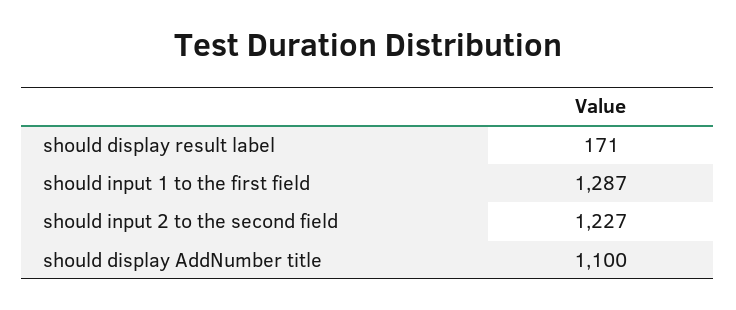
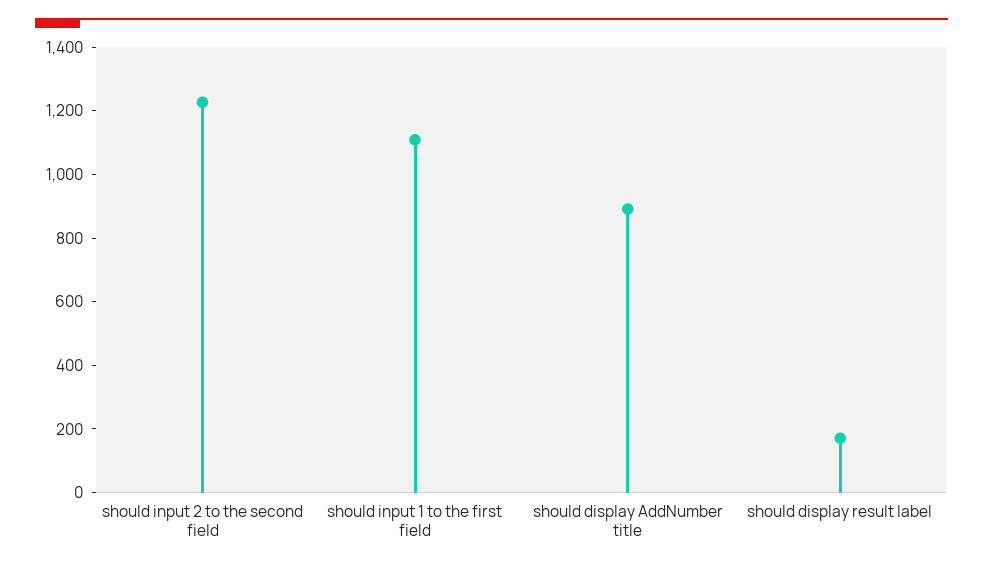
should input 1 to the first field: 1287 -> 1100
should display AddNumber title: 1100 -> 900

